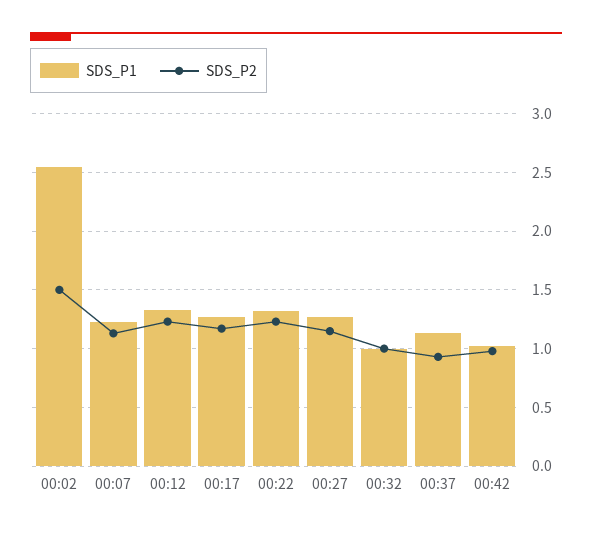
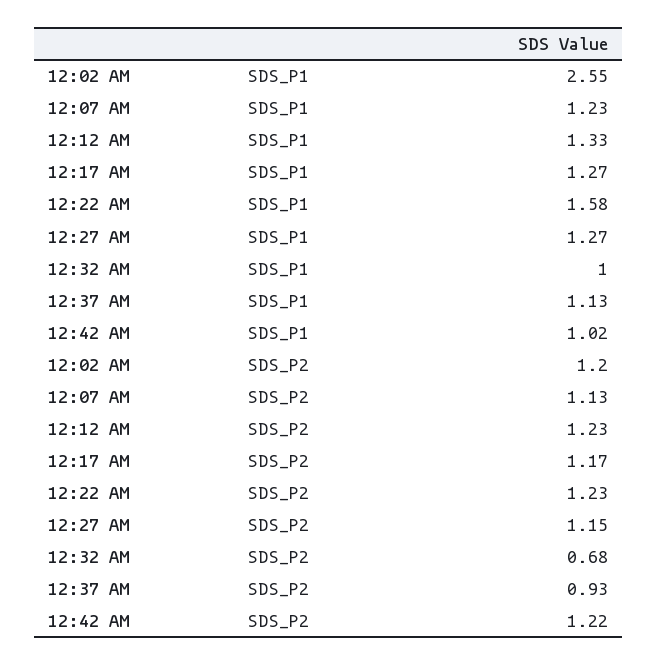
SDS_P2, 00:02: 1.5 -> 1.2
SDS_P1, 00:22: 1.3 -> 1.58
SDS_P2, 00:32: 1 -> 0.68
SDS_P2, 00:42: 1 -> 1.22

